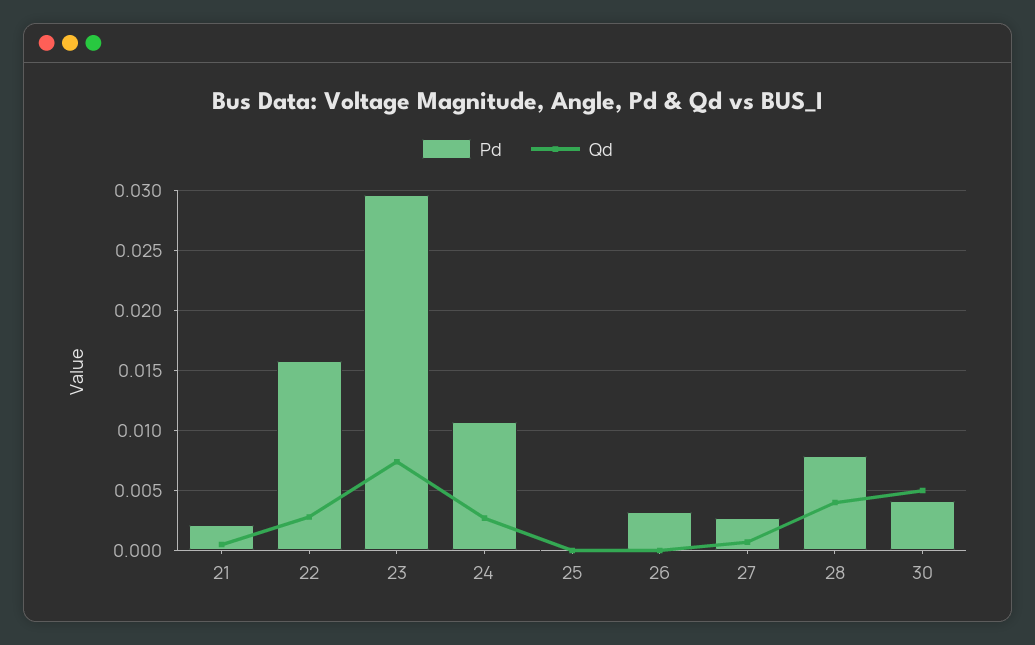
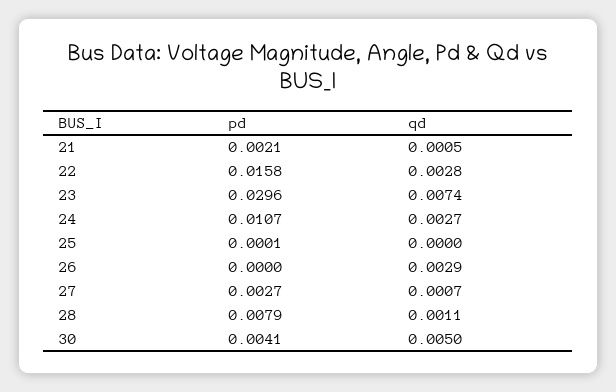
Pd, 26: 0.003 -> 0
Qd, 26: 0 -> 0.0029
Qd, 28: 0.004 -> 0.0011

